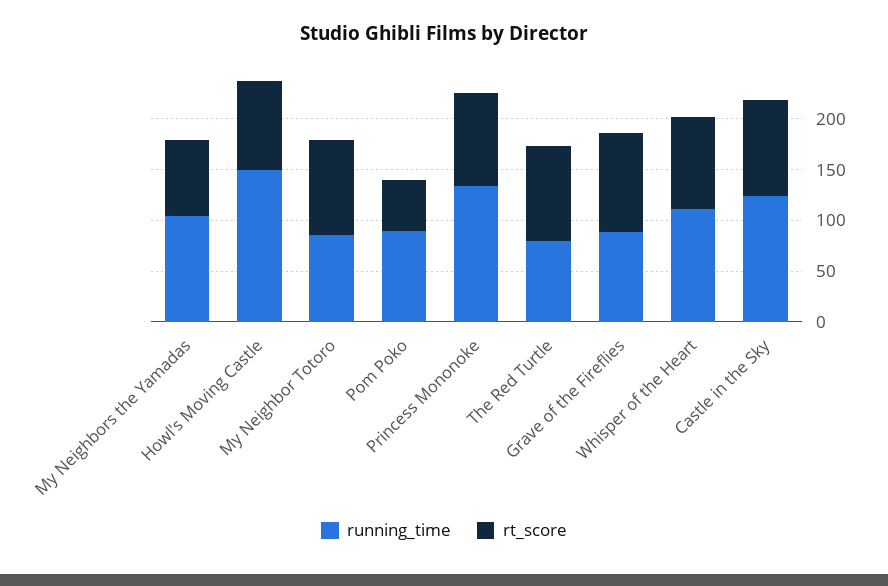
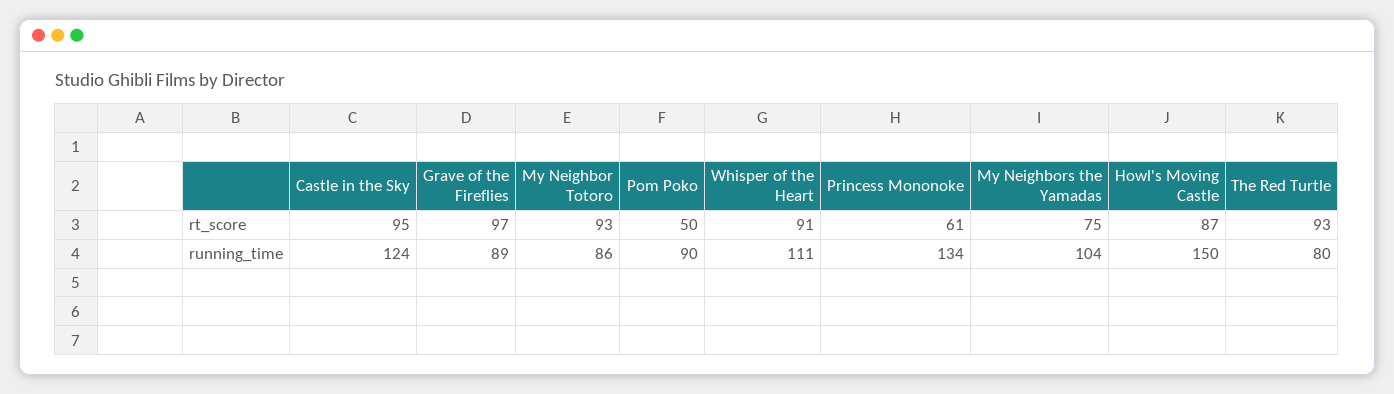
rt_score, Princess Mononoke: 90 -> 61

